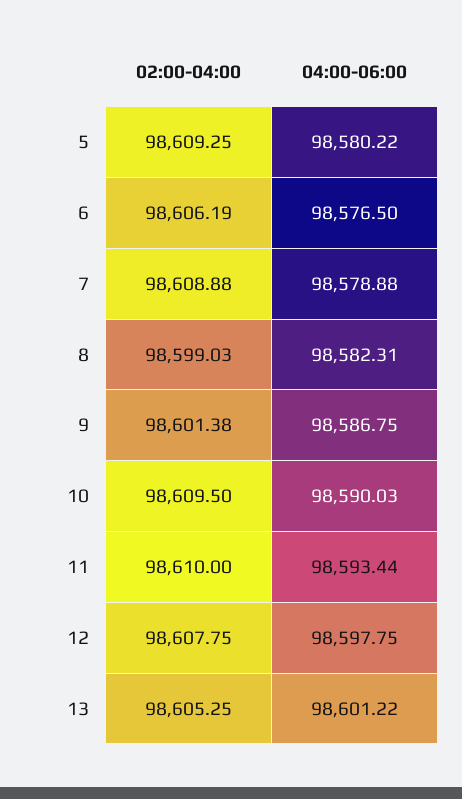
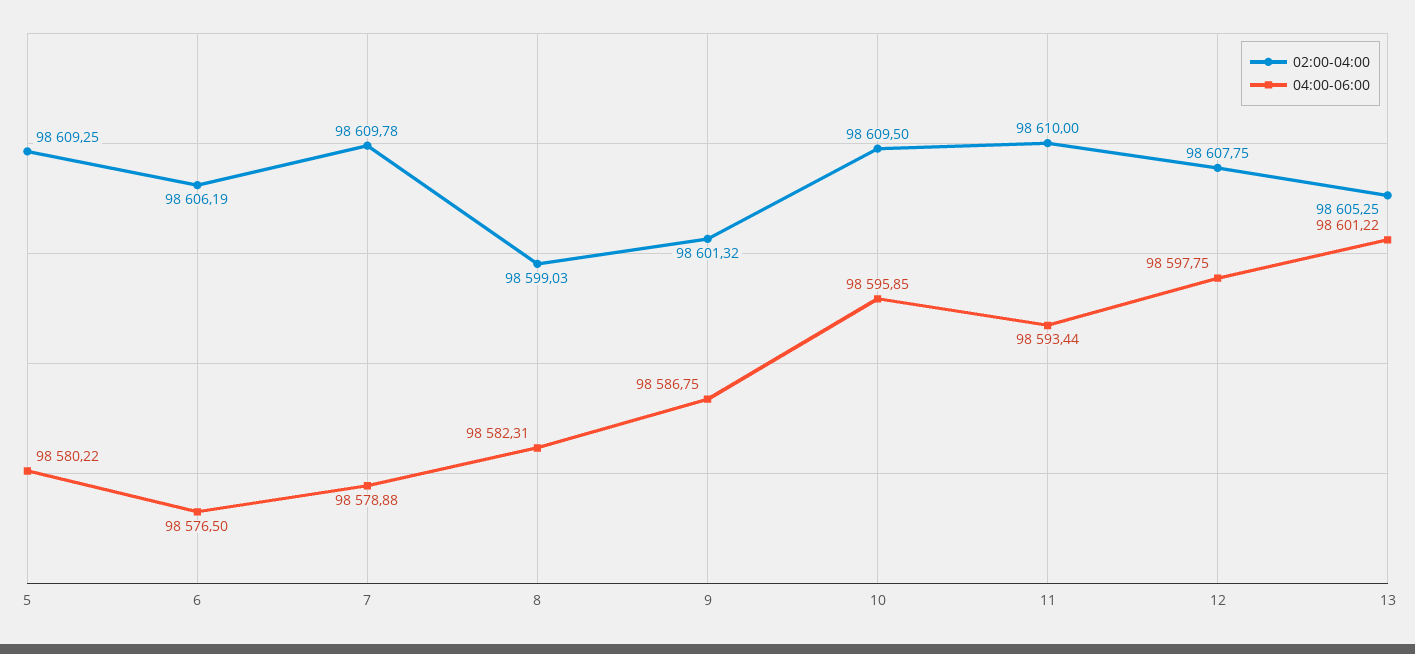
02:00-04:00, 7: 98608.88 -> 98609.78
02:00-04:00, 9: 98601.38 -> 98601.32
04:00-06:00, 10: 98590.03 -> 98595.85

